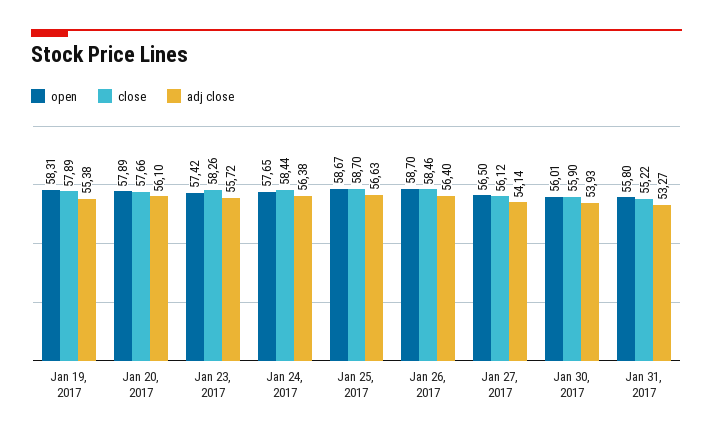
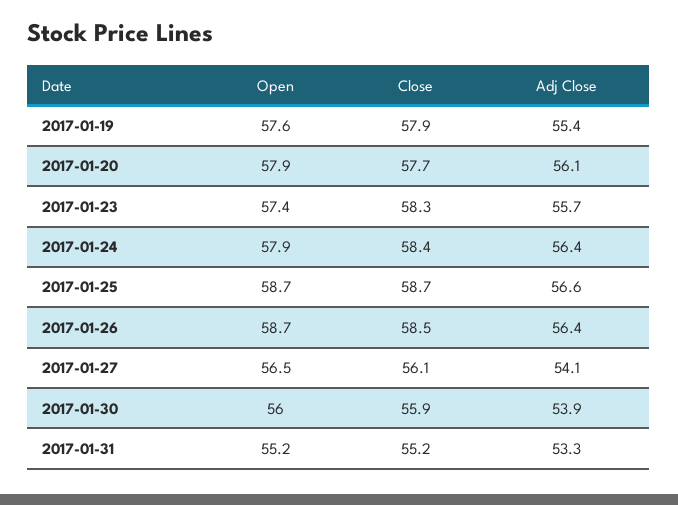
open, Jan 19, 2017: 58.31 -> 57.6
open, Jan 24, 2017: 57.65 -> 57.9
open, Jan 31, 2017: 55.8 -> 55.2

